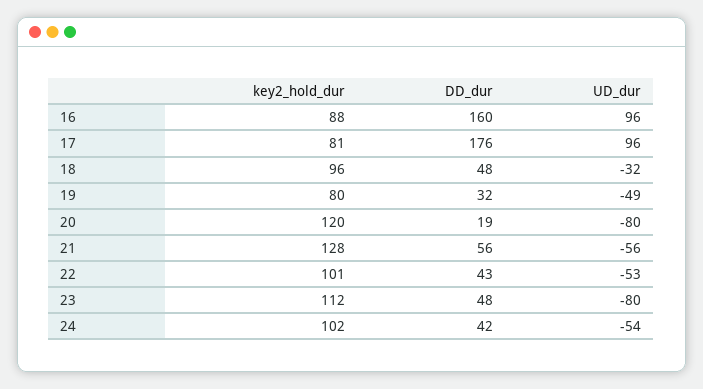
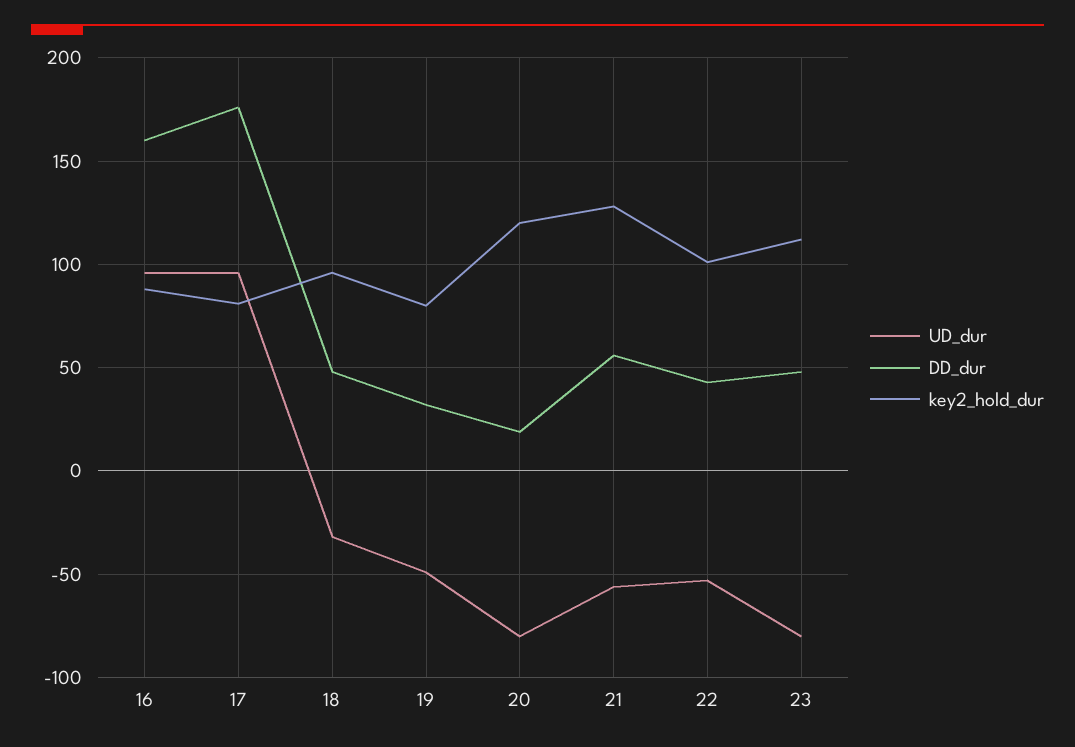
key2_hold_dur, 24: 102 -> none
DD_dur, 24: 42 -> none
UD_dur, 24: -54 -> none

